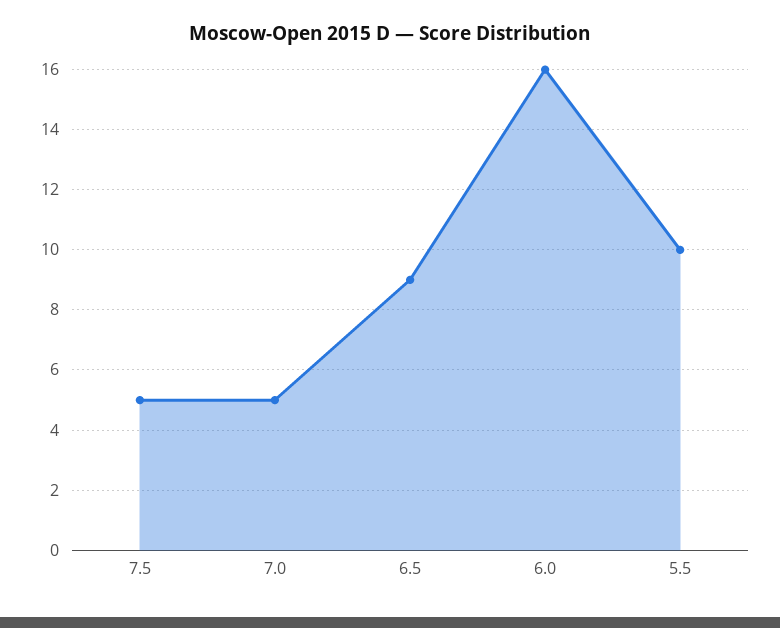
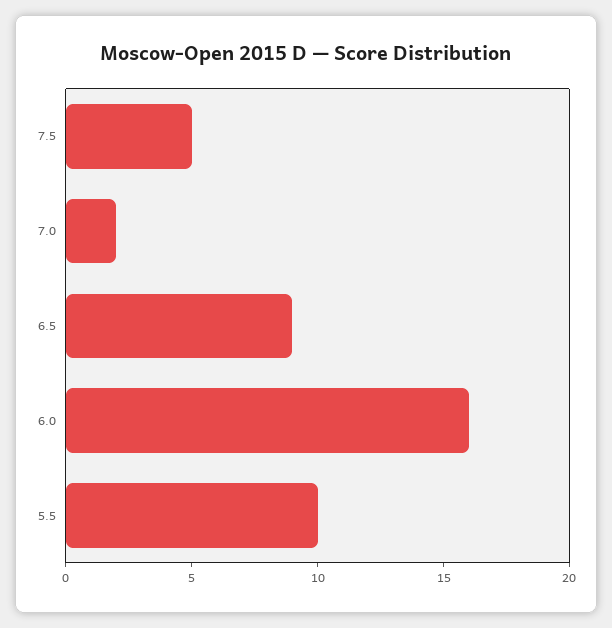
7.0: 5 -> 2

